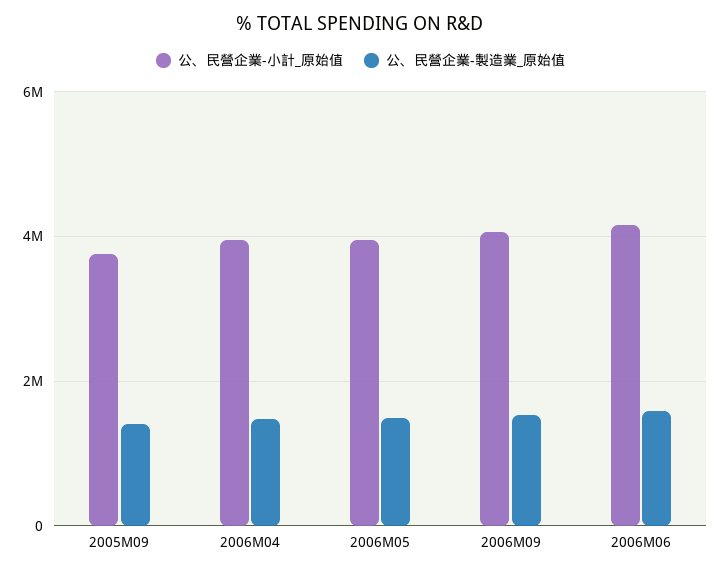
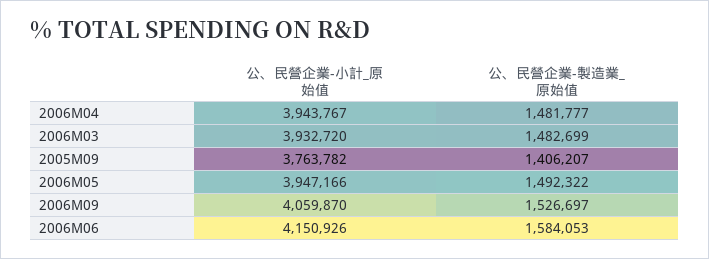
公、民營企業-小計_原始值, 2006M03: none -> 3932720
公、民營企業-製造業_原始值, 2006M03: none -> 1482699

